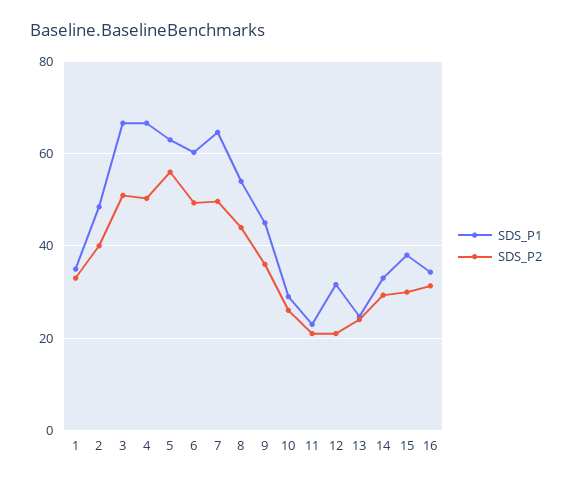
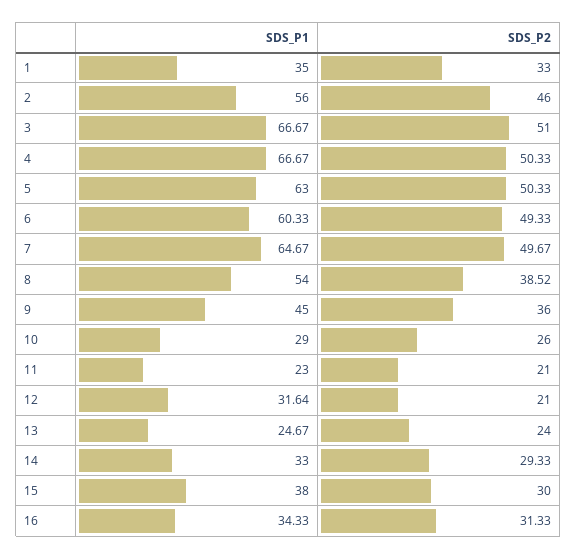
SDS_P1, 2: 48 -> 56
SDS_P2, 2: 40 -> 46
SDS_P2, 5: 56 -> 50.33
SDS_P2, 8: 44 -> 38.52

